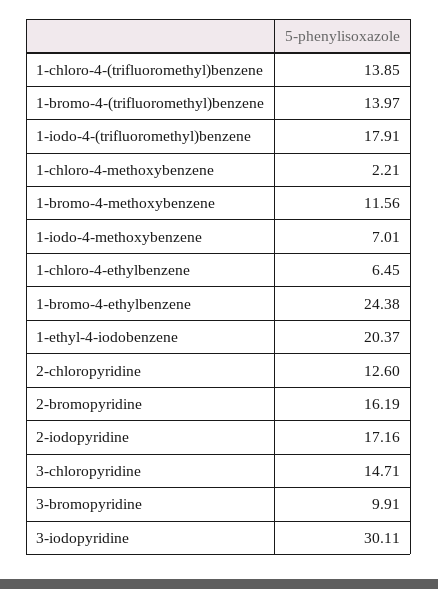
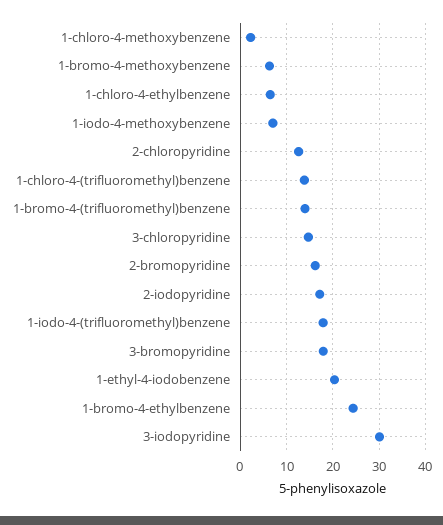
1-bromo-4-methoxybenzene: 11.56 -> 6
3-bromopyridine: 9.91 -> 18

